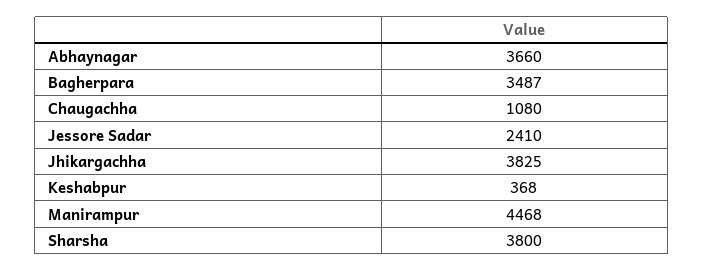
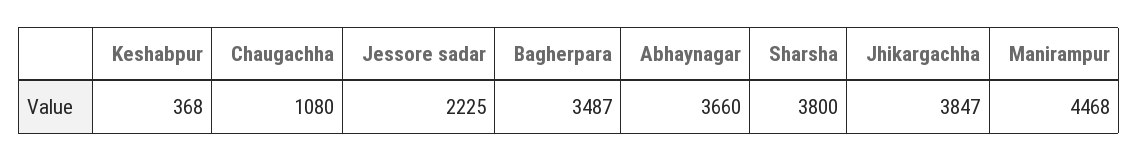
Jessore Sadar: 2410 -> 2225
Jhikargachha: 3825 -> 3847

